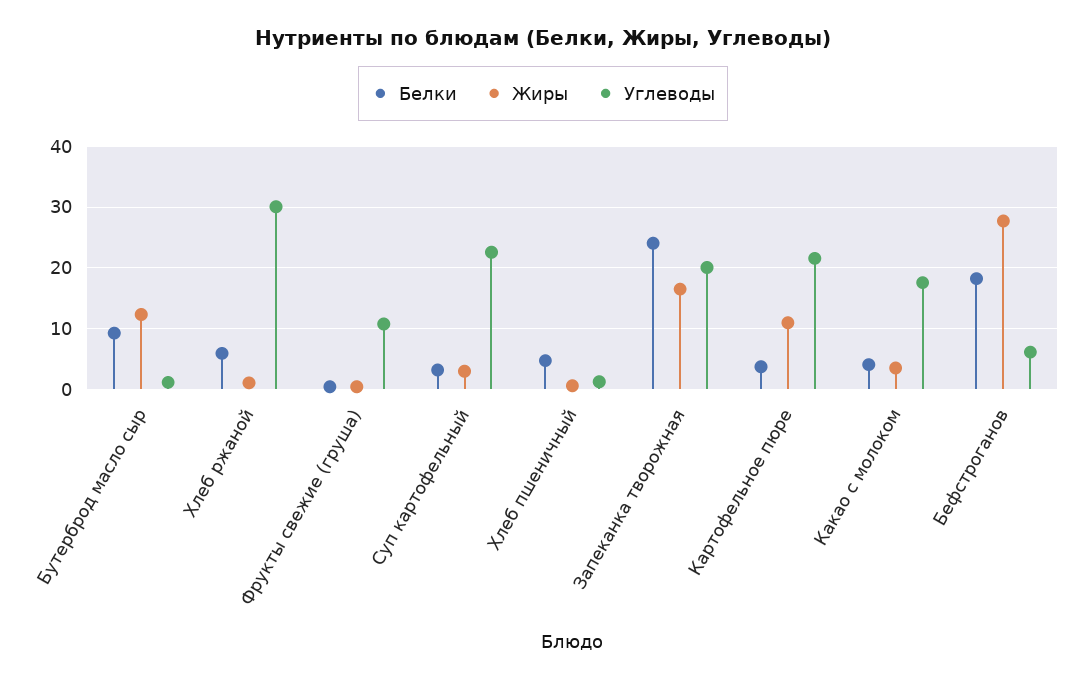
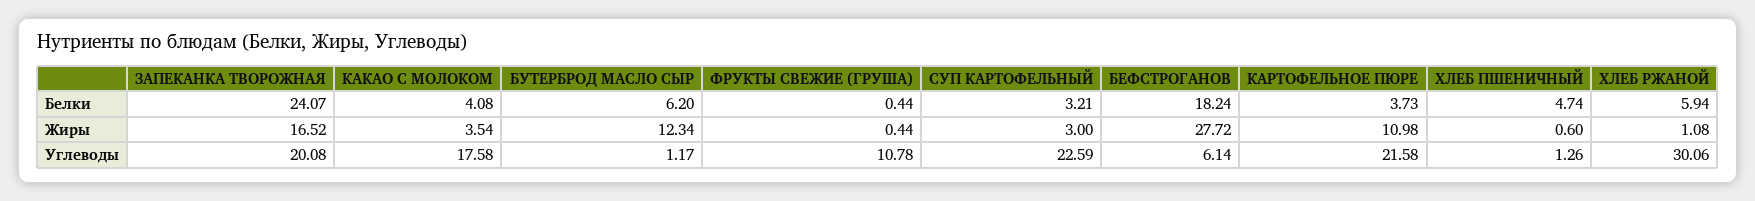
Белки, Бутерброд масло сыр: 9 -> 6.2

